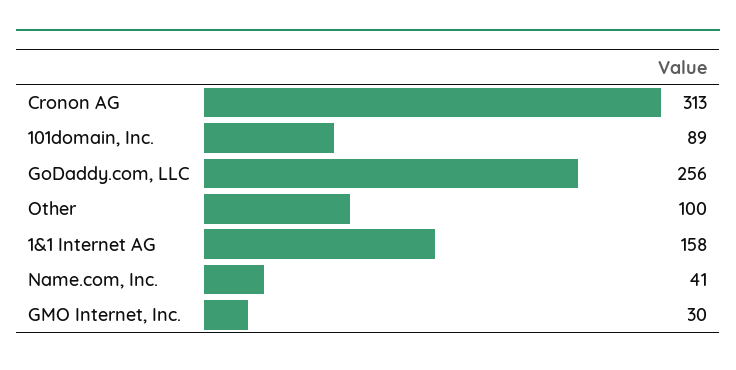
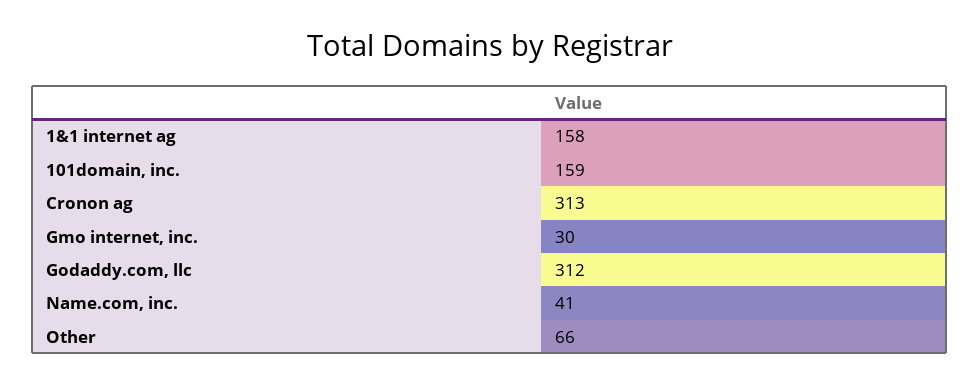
101domain, Inc.: 89 -> 159
GoDaddy.com, LLC: 256 -> 312
Other: 100 -> 66

